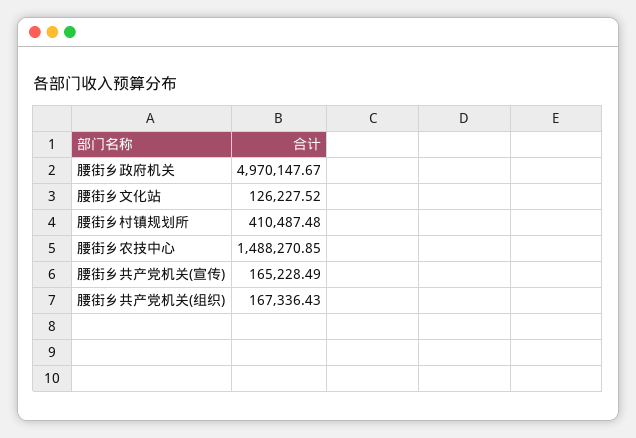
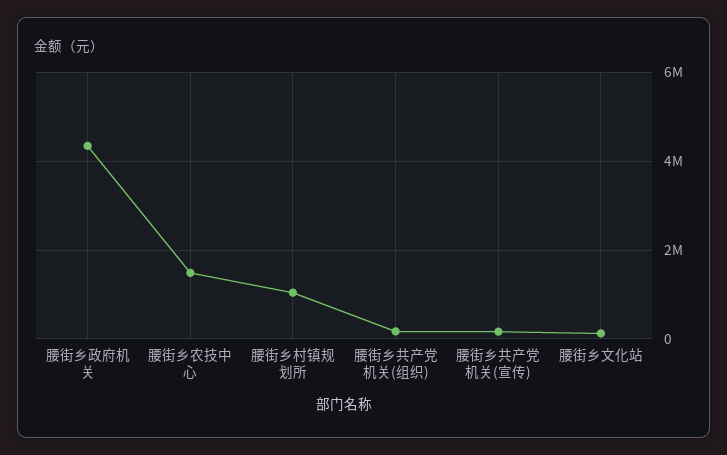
腰街乡政府机关: 4970147.67 -> 4400000
腰街乡村镇规划所: 410487.48 -> 1000000

